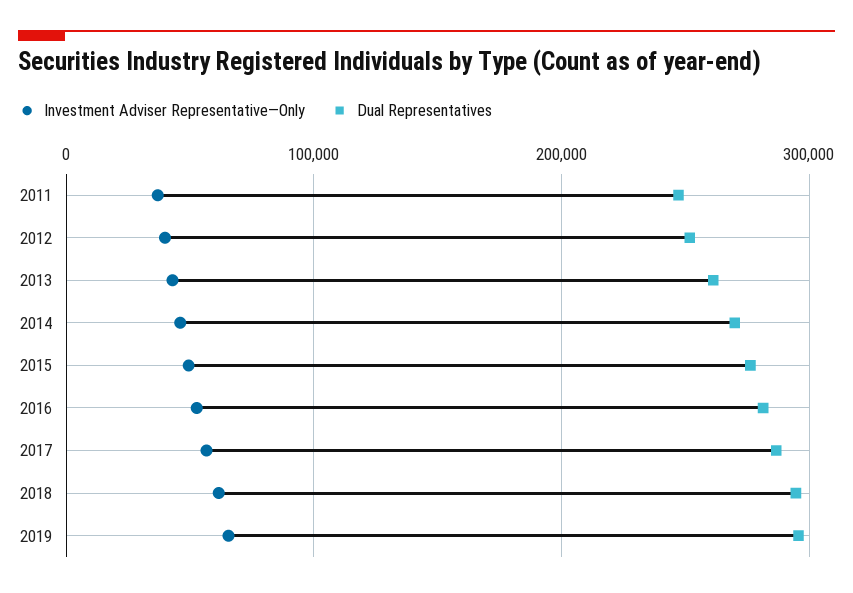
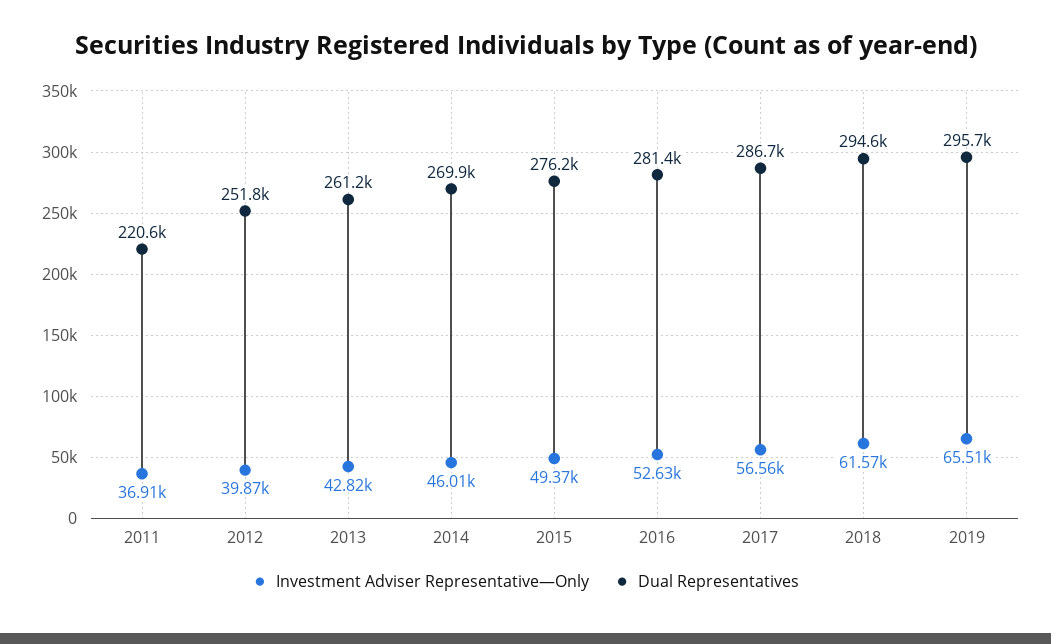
Dual Representatives, 2011: 250000 -> 220600

